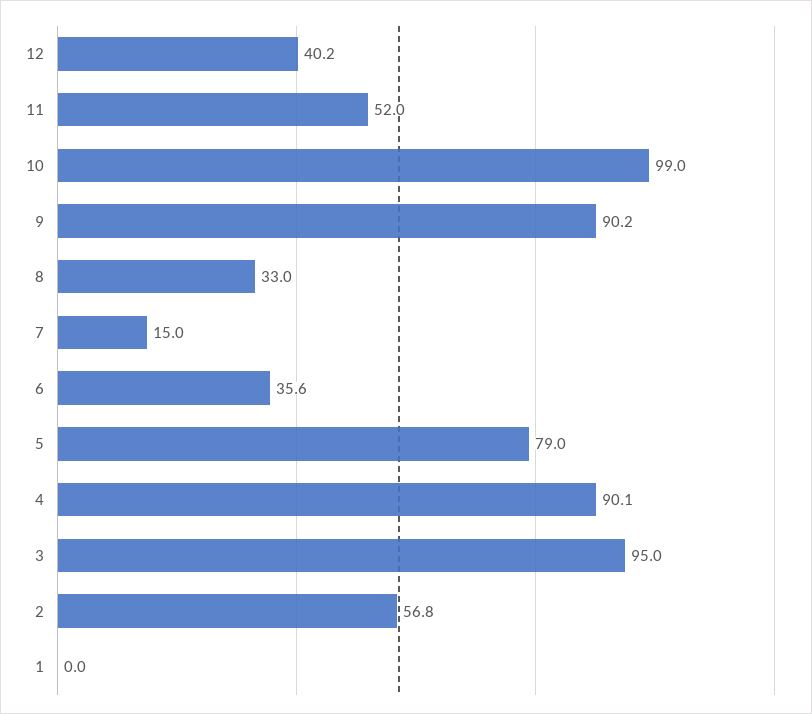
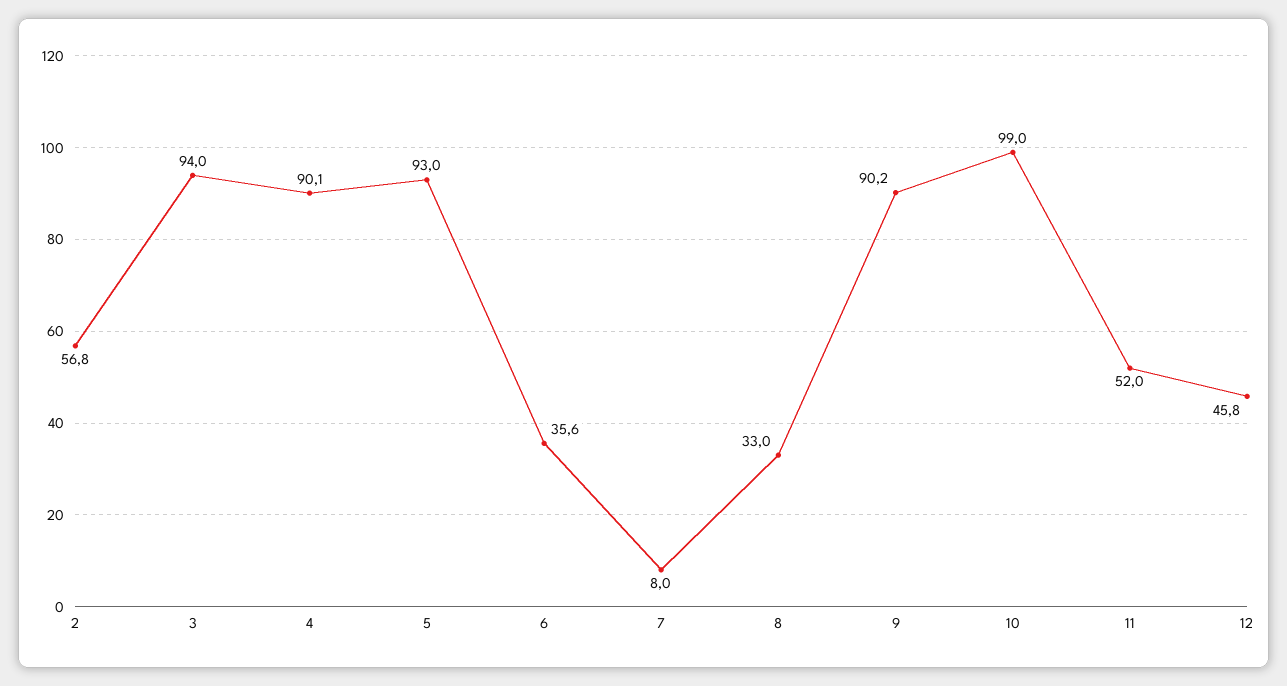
12: 40.2 -> 45.8
7: 15 -> 8
5: 79 -> 93
3: 95 -> 94
1: 0 -> none

